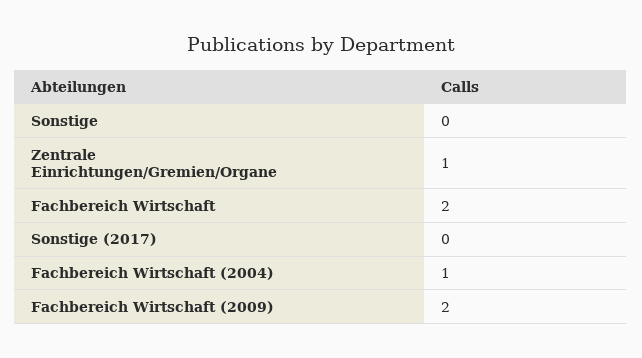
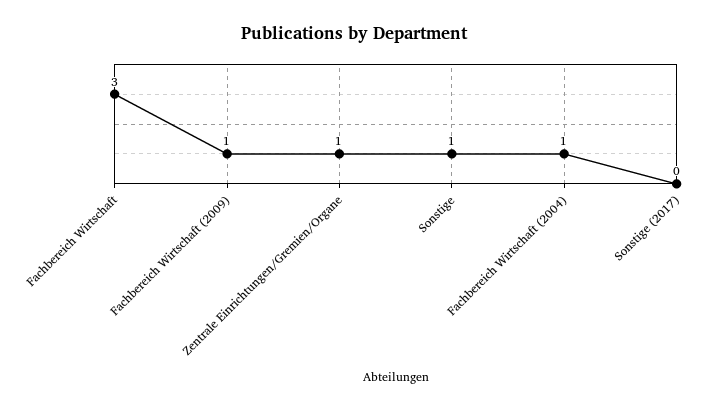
Sonstige: 0 -> 1
Fachbereich Wirtschaft: 2 -> 3
Fachbereich Wirtschaft (2009): 2 -> 1

